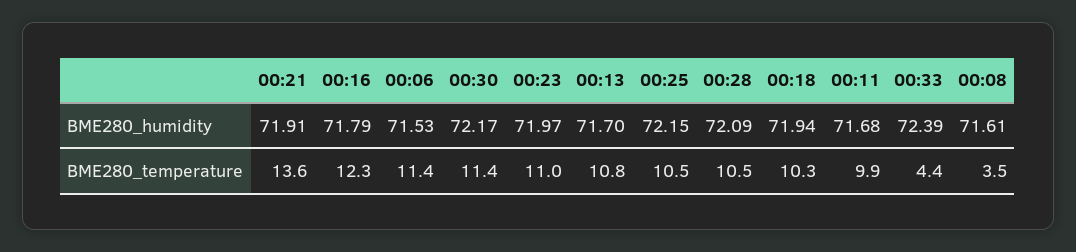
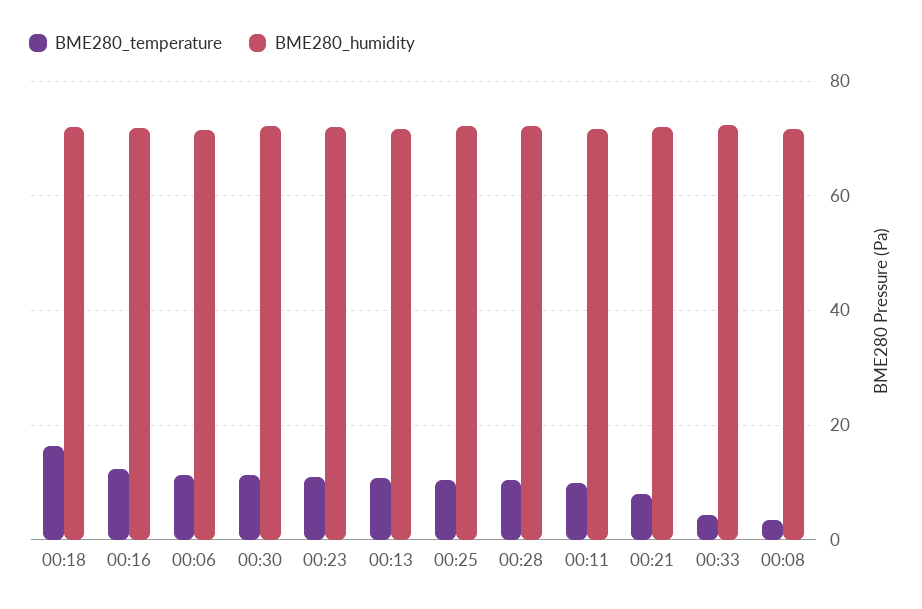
BME280_temperature, 00:21: 13.6 -> 8
BME280_temperature, 00:18: 10.3 -> 16

